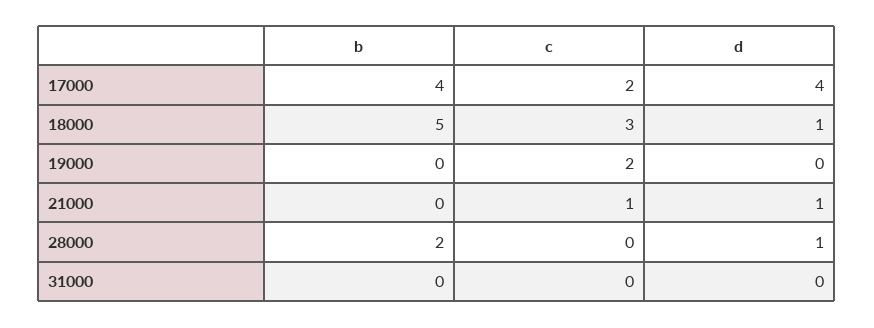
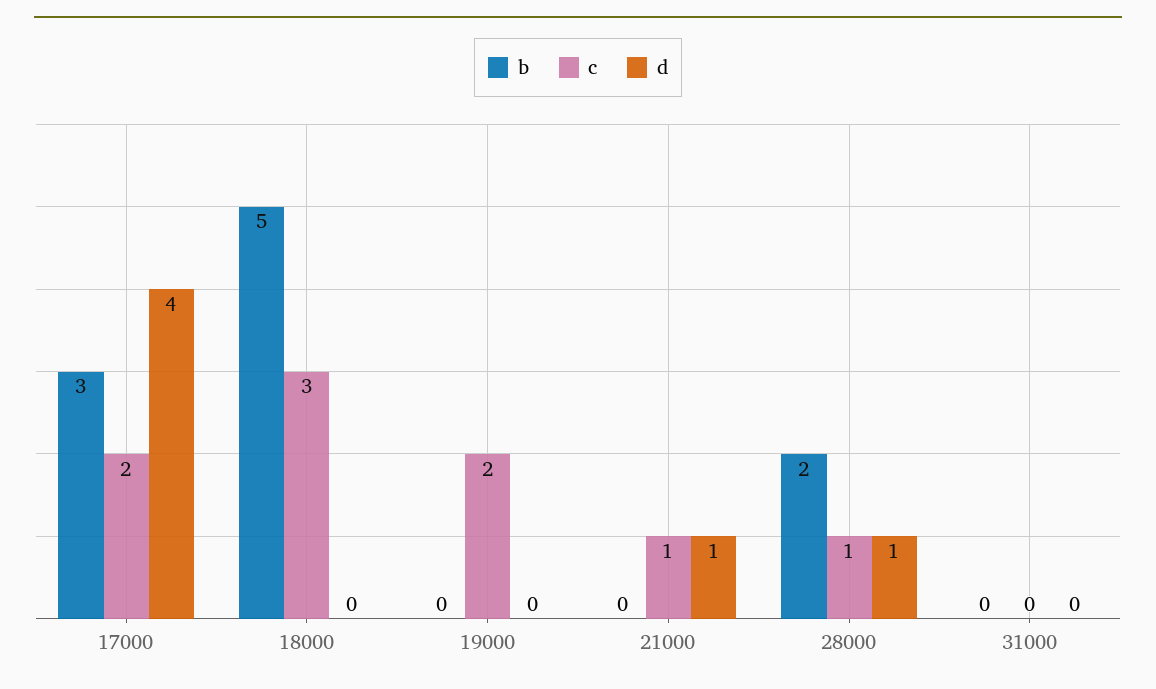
b, 17000: 4 -> 3
d, 18000: 1 -> 0
c, 28000: 0 -> 1

